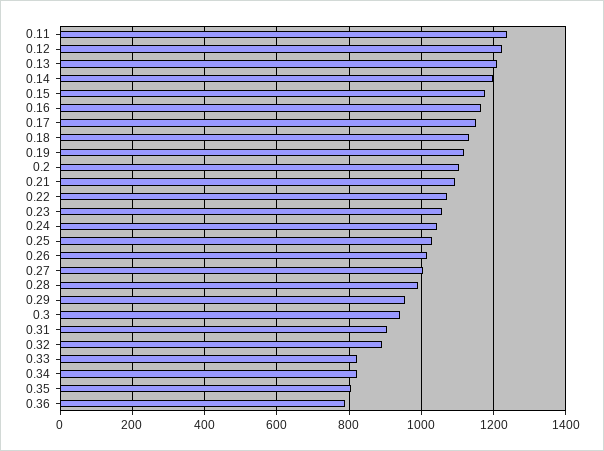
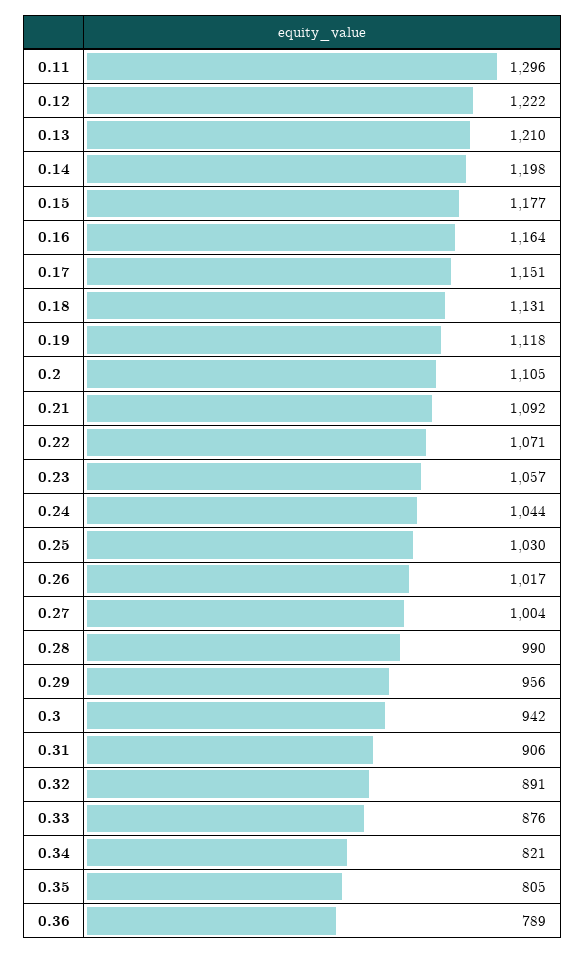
0.11: 1240 -> 1296
0.33: 820 -> 876

